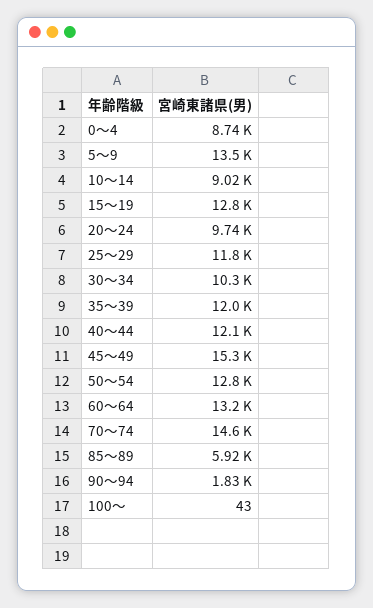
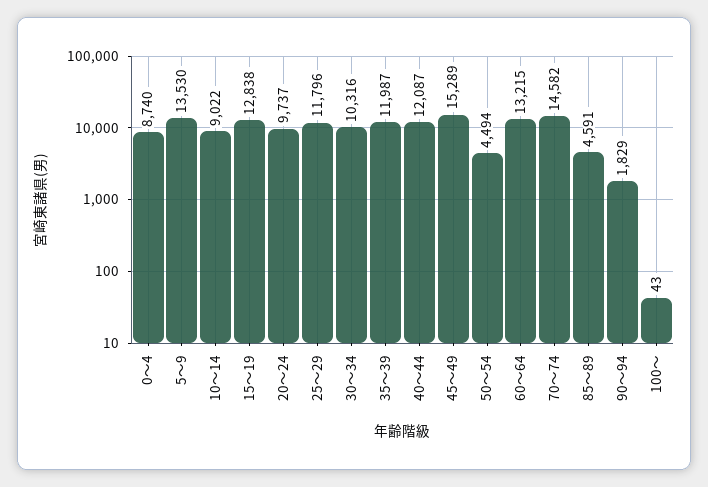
50～54: 12800 -> 4494
85～89: 5920 -> 4591

